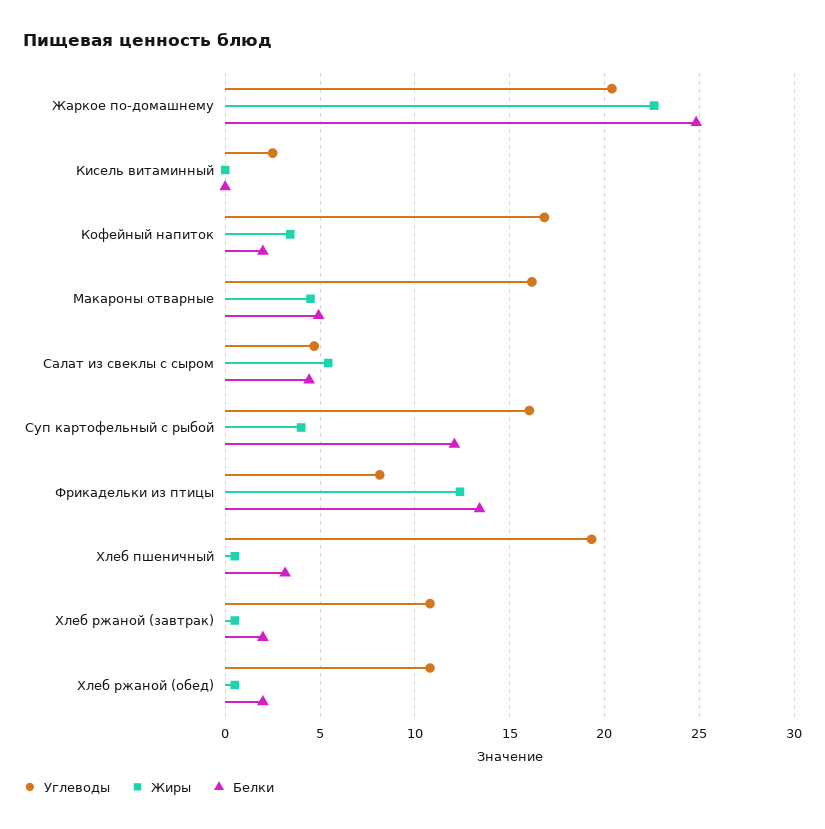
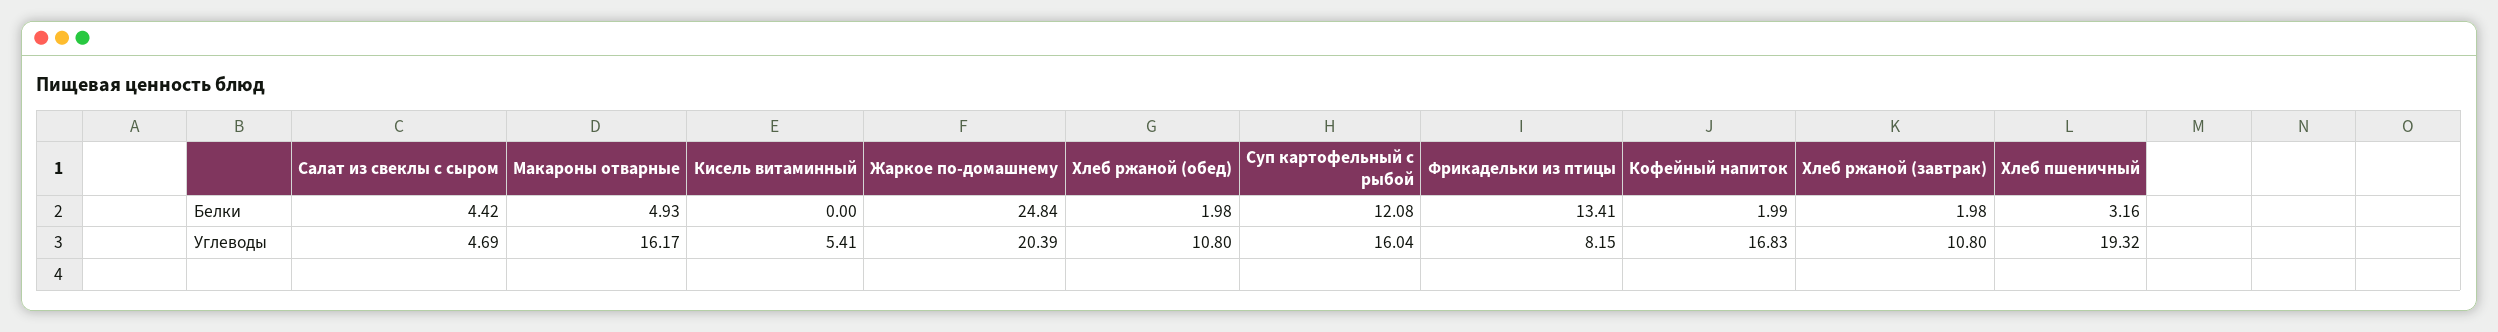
Жиры, Жаркое по-домашнему: 22.5 -> none
Углеводы, Кисель витаминный: 2.5 -> 5.41
Жиры, Кисель витаминный: 0 -> none
Жиры, Кофейный напиток: 3.5 -> none
Жиры, Макароны отварные: 4.5 -> none
Жиры, Салат из свеклы с сыром: 5.5 -> none
Жиры, Суп картофельный с рыбой: 4 -> none
Жиры, Фрикадельки из птицы: 12.5 -> none
Жиры, Хлеб пшеничный: 0.5 -> none
Жиры, Хлеб ржаной (завтрак): 0.5 -> none
Жиры, Хлеб ржаной (обед): 0.5 -> none

